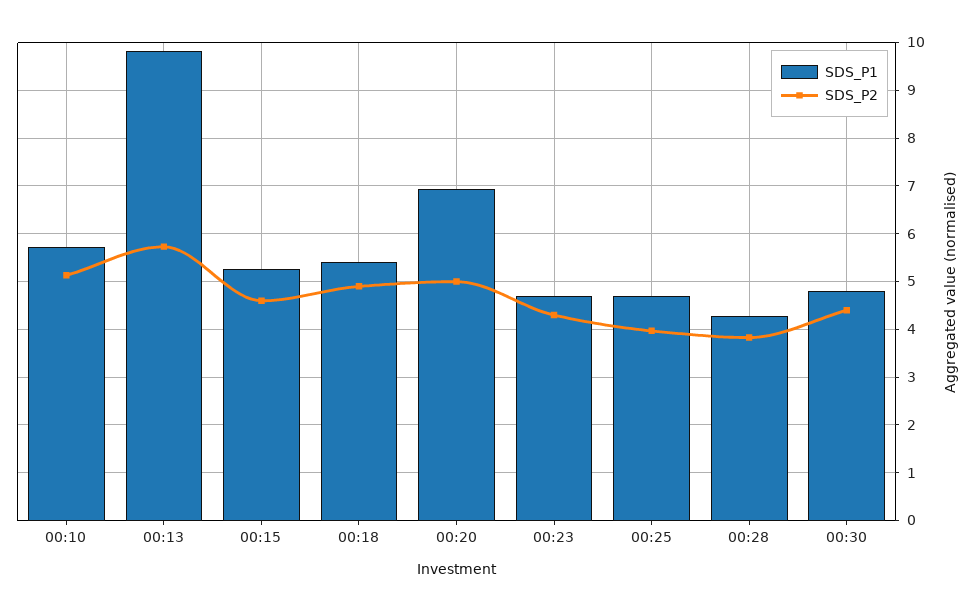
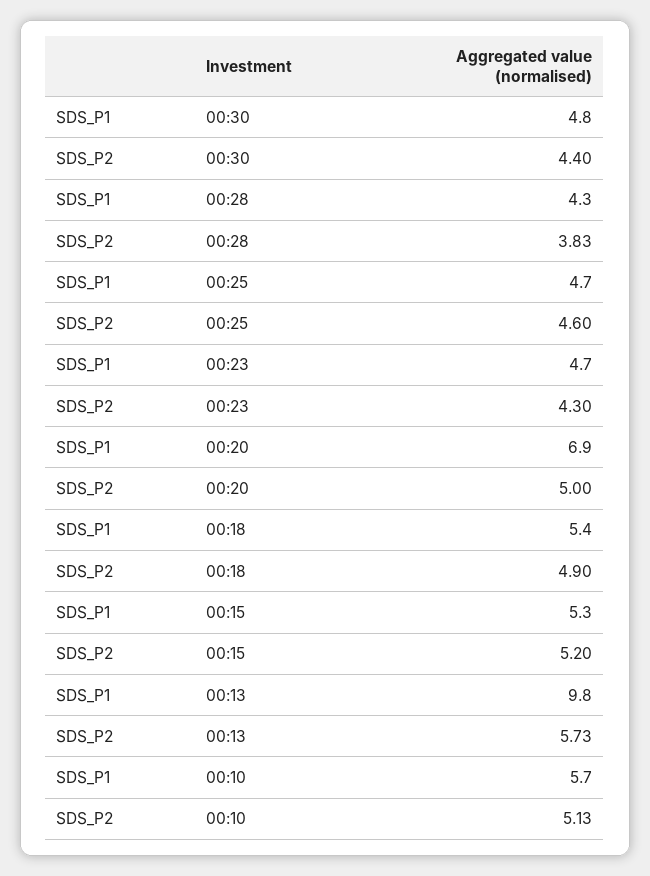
SDS_P2, 00:15: 4.6 -> 5.2
SDS_P2, 00:25: 4 -> 4.6

